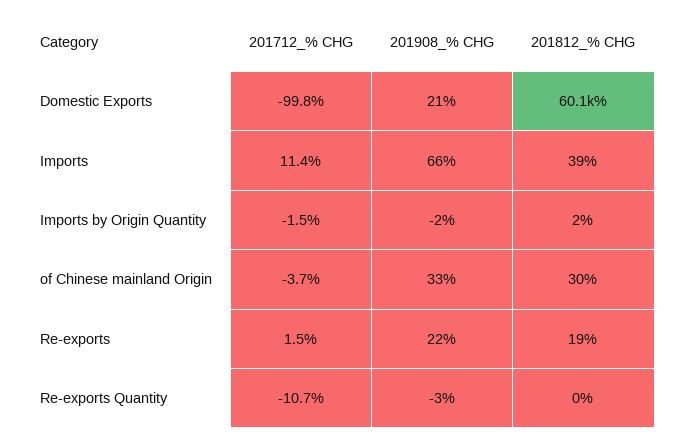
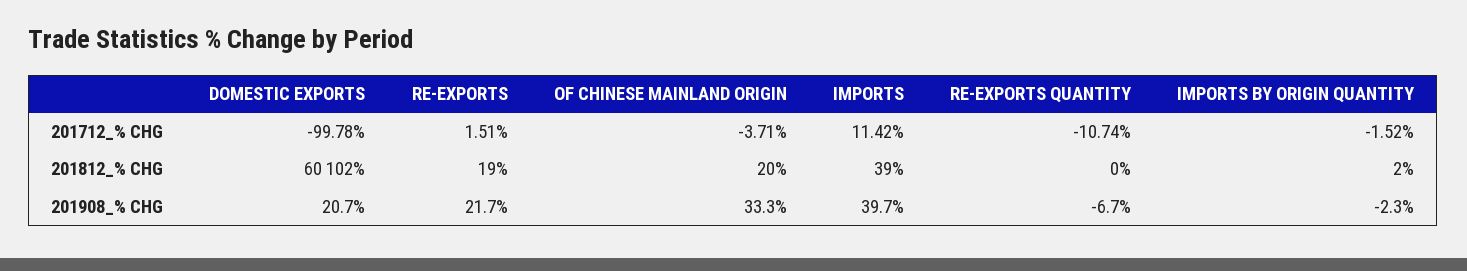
201908_% CHG, Imports: 66 -> 39.7
201812_% CHG, of Chinese mainland Origin: 30 -> 20
201908_% CHG, Re-exports Quantity: -3 -> -6.7

